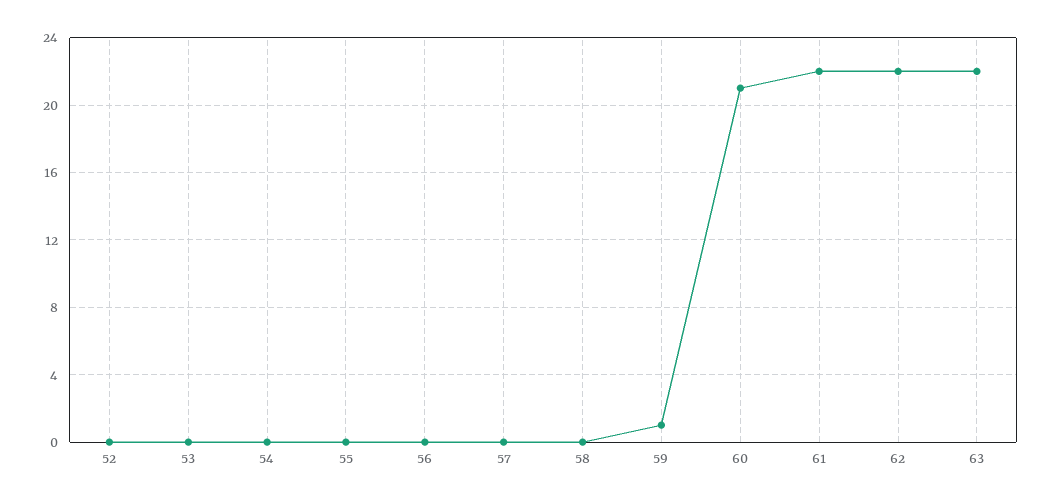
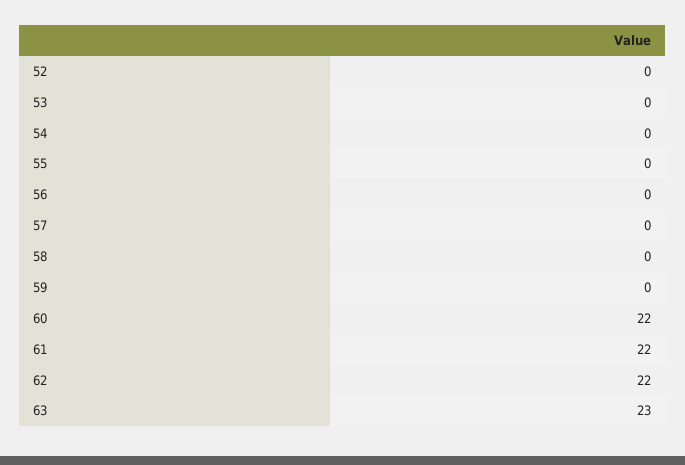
59: 1 -> 0
60: 21 -> 22
63: 22 -> 23

